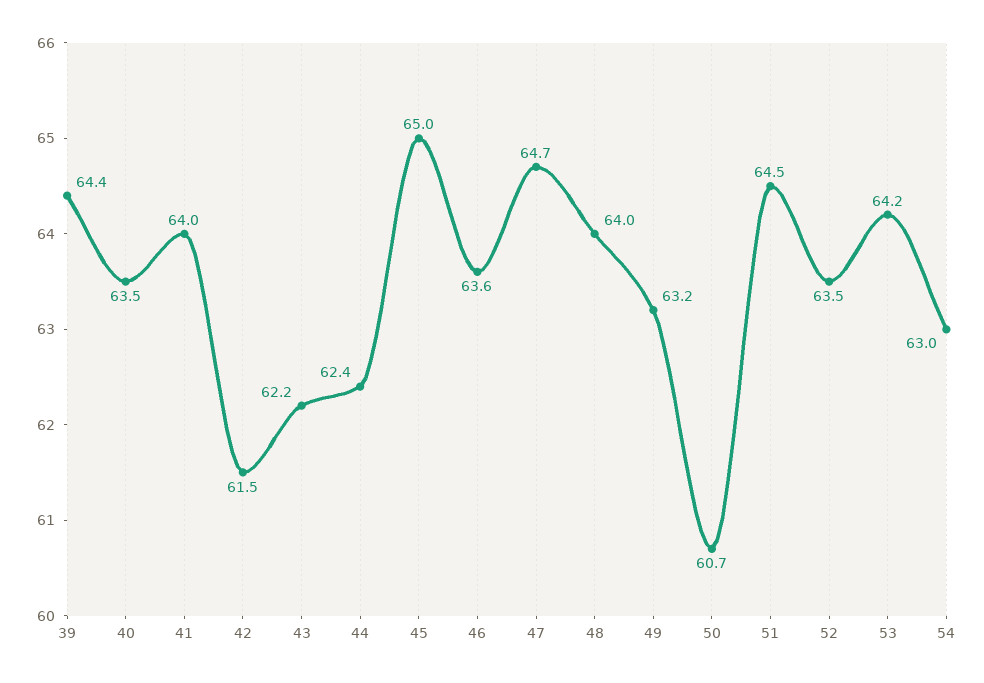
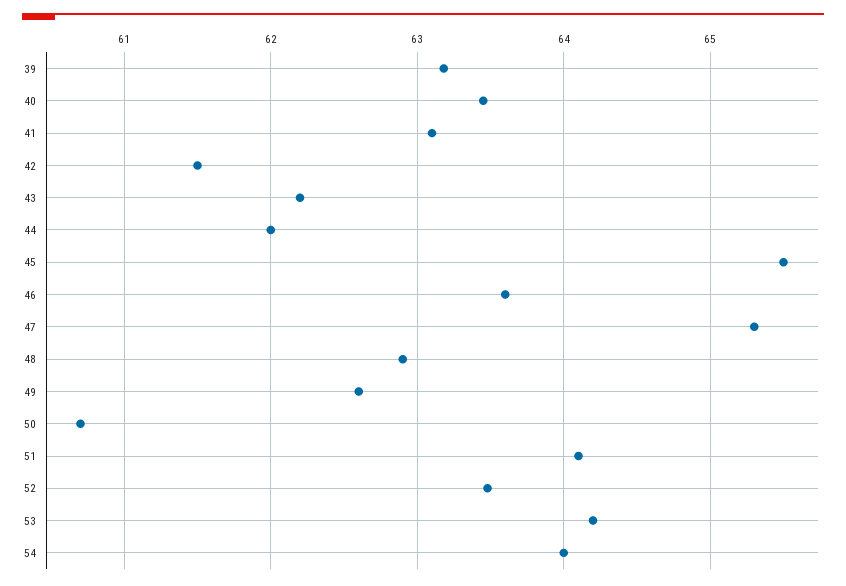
39: 64.4 -> 63.2
41: 64 -> 63.1
44: 62.4 -> 62
45: 65 -> 65.5
47: 64.7 -> 65.3
48: 64 -> 62.9
49: 63.2 -> 62.6
51: 64.5 -> 64.1
54: 63 -> 64

